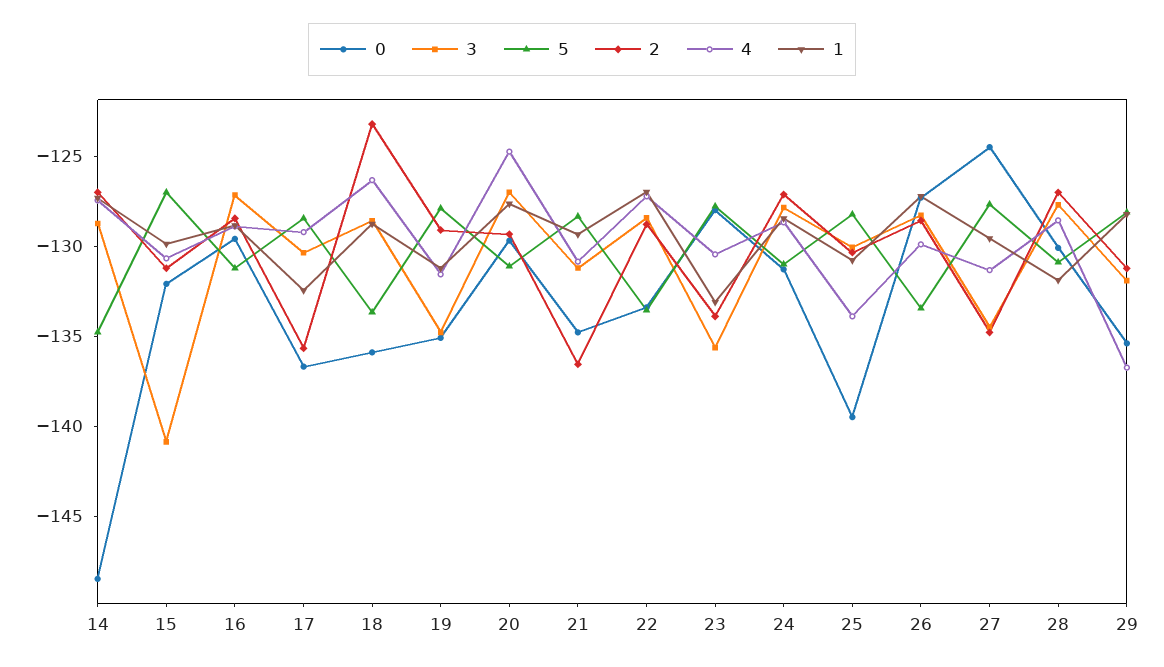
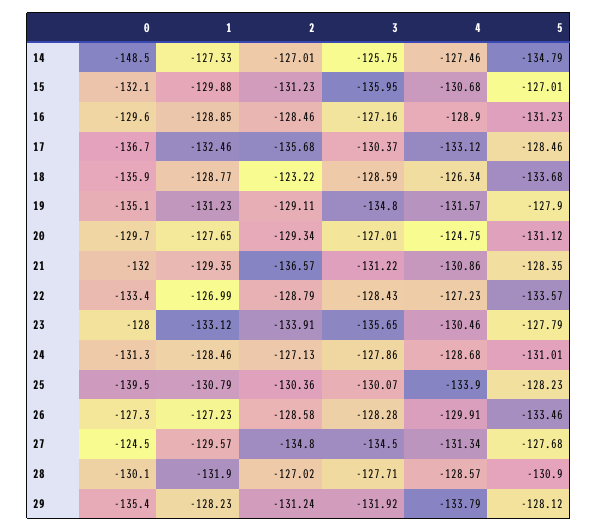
3, 14: -129 -> -125.75
3, 15: -141 -> -135.95
4, 17: -129 -> -133.12
0, 21: -135 -> -132
4, 29: -137 -> -133.79

